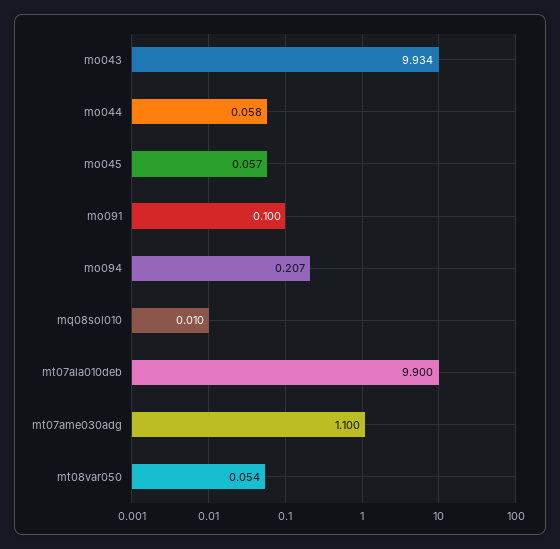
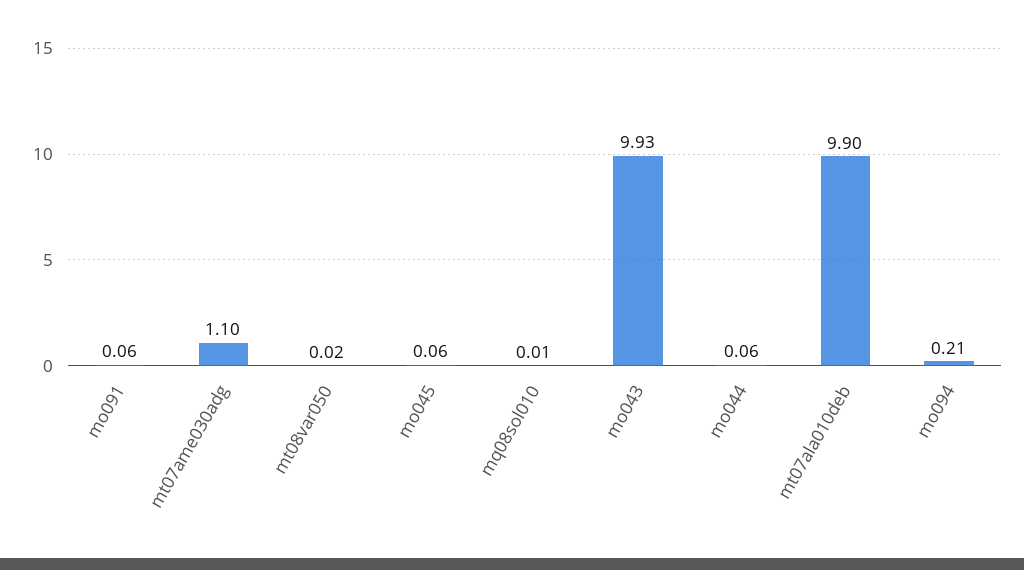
mo091: 0.1 -> 0.06
mt08var050: 0.054 -> 0.02

